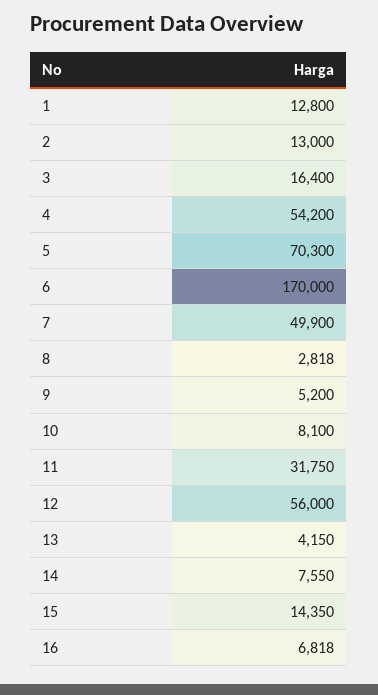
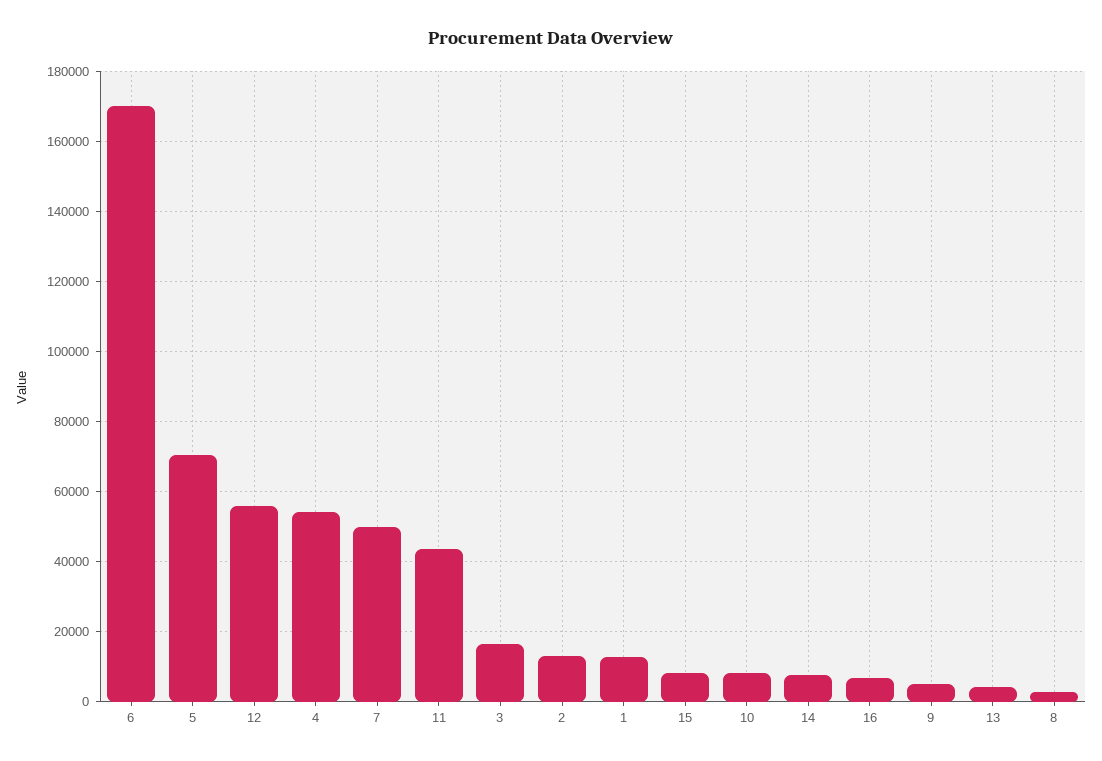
11: 31750 -> 44000
15: 14350 -> 8000

